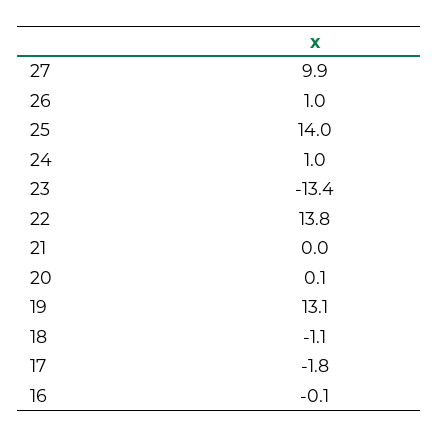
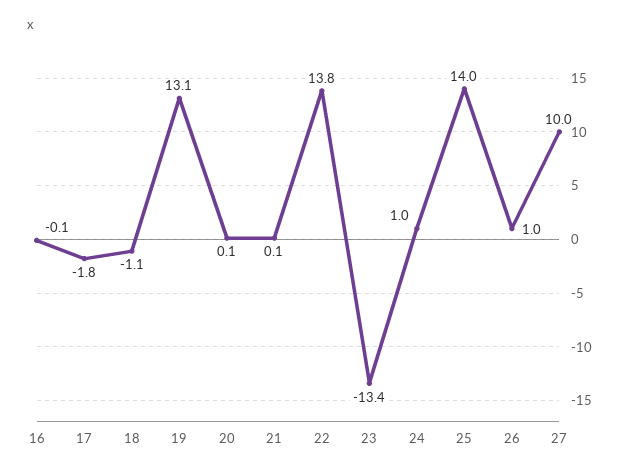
27: 9.9 -> 10
21: 0 -> 0.1

